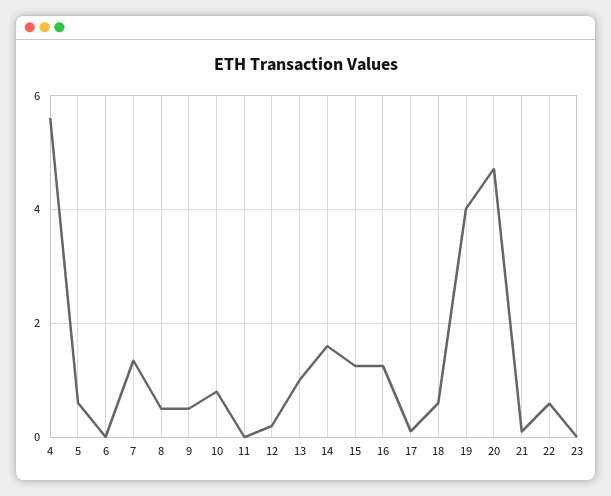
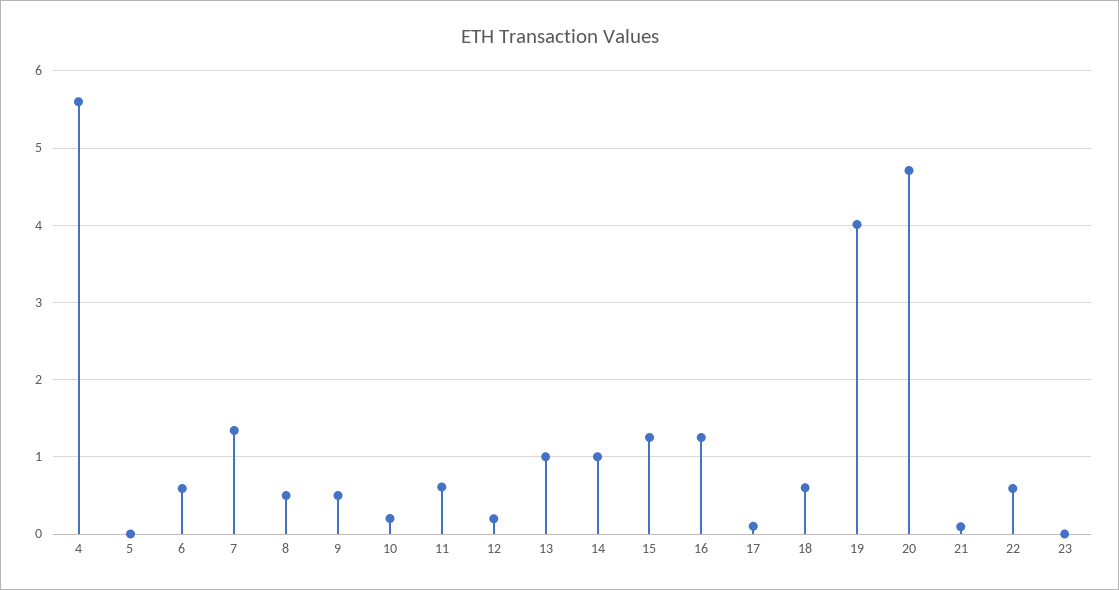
5: 0.6 -> 0
6: 0 -> 0.6
10: 0.8 -> 0.2
11: 0 -> 0.6
14: 1.6 -> 1

